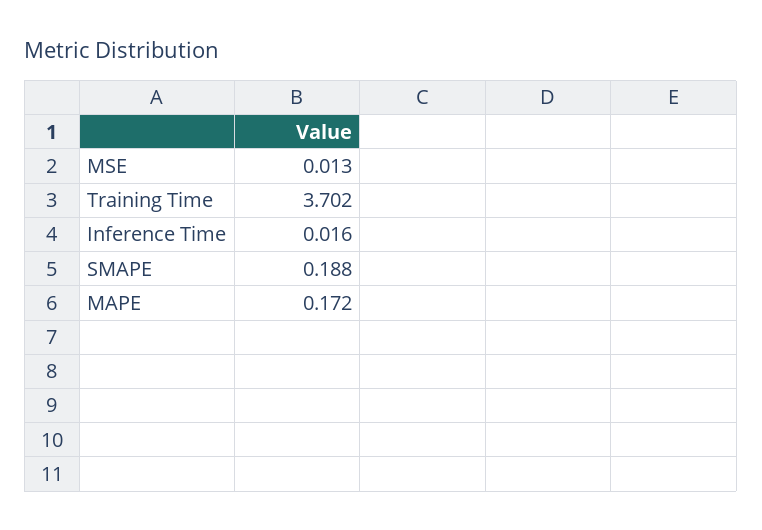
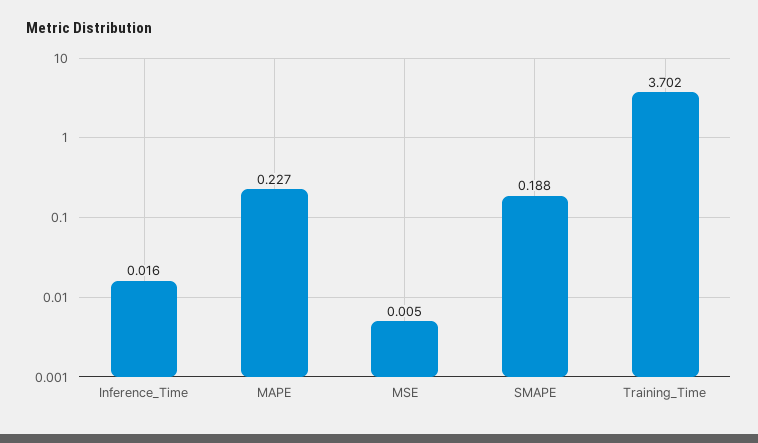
MSE: 0.013 -> 0.005
MAPE: 0.172 -> 0.227

